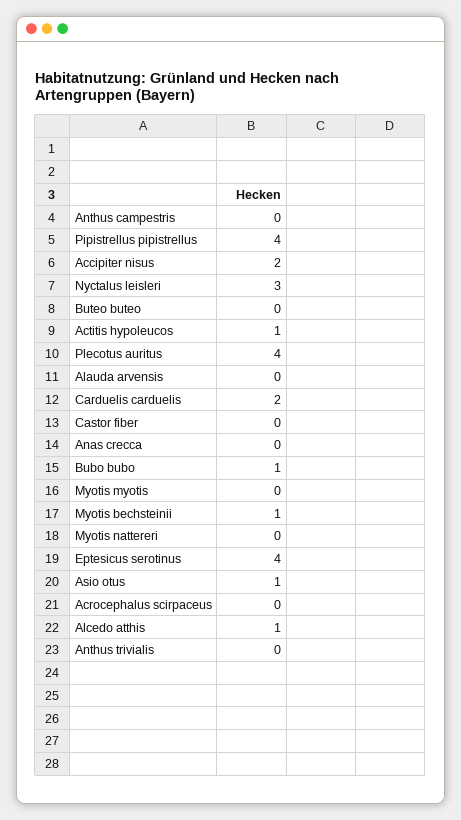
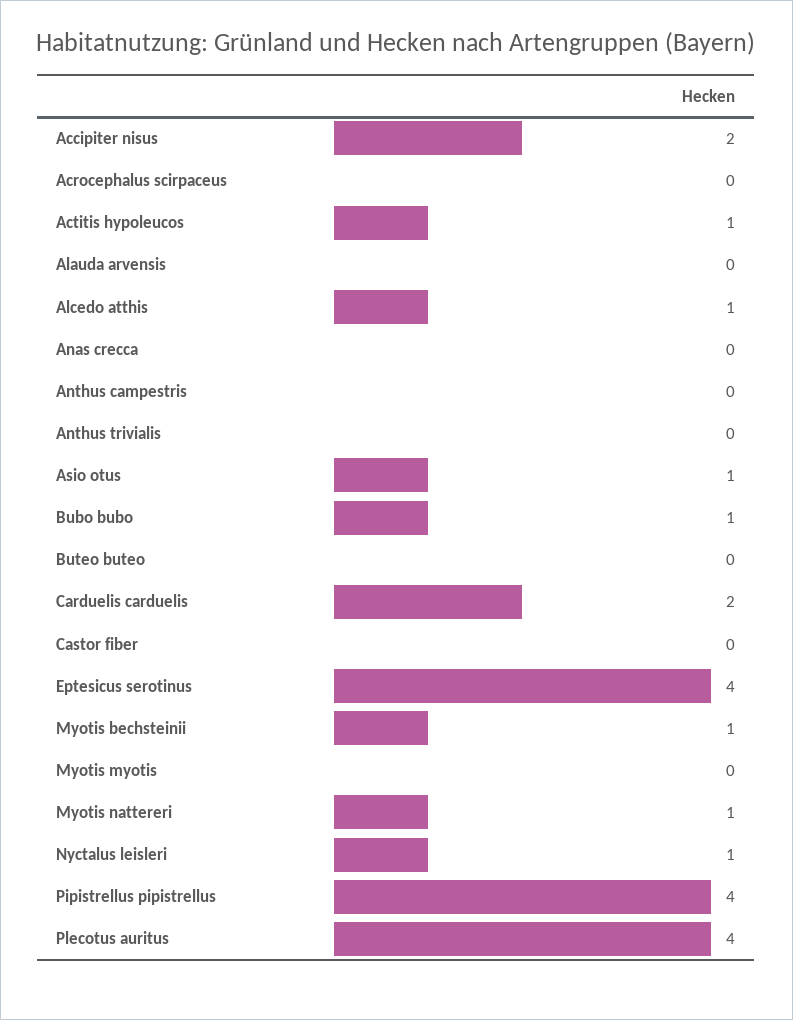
Nyctalus leisleri: 3 -> 1
Myotis nattereri: 0 -> 1

